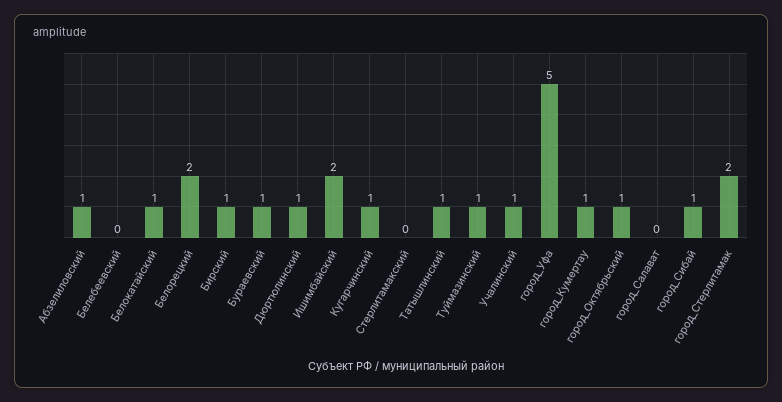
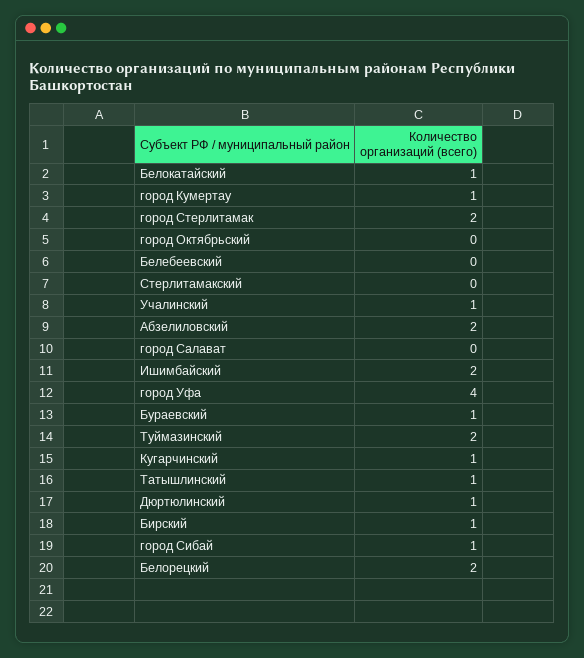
Абзелиловский: 1 -> 2
Туймазинский: 1 -> 2
город_Уфа: 5 -> 4
город_Октябрьский: 1 -> 0

